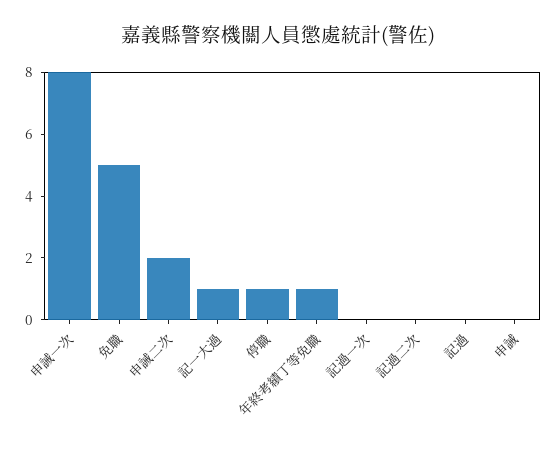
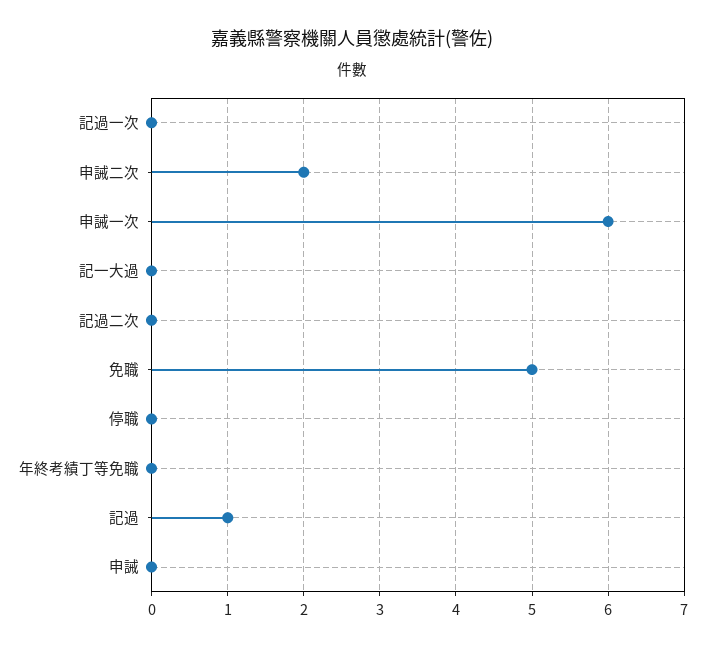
申誡一次: 8 -> 6
記一大過: 1 -> 0
停職: 1 -> 0
年終考績丁等免職: 1 -> 0
記過: 0 -> 1

